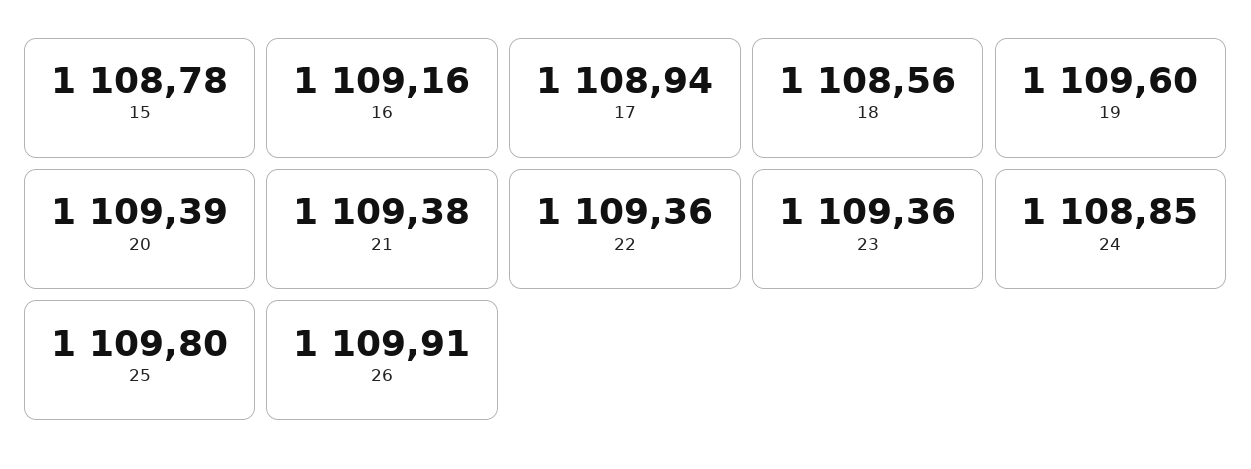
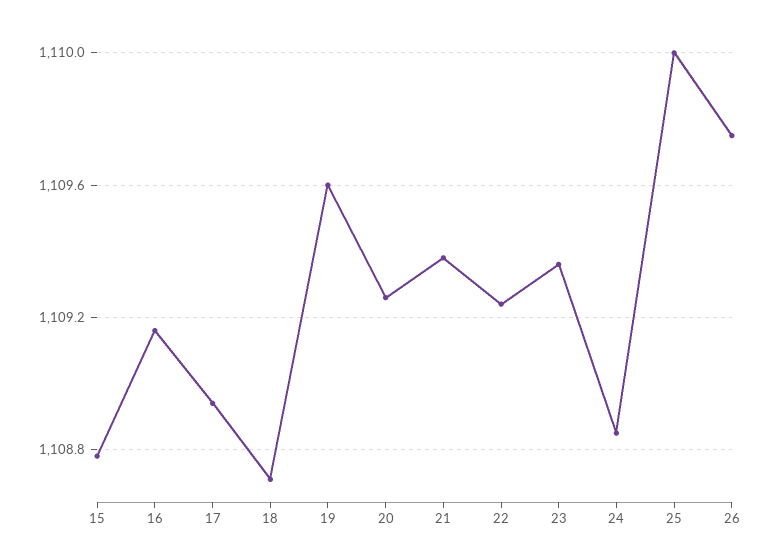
18: 1108.56 -> 1108.7
20: 1109.39 -> 1109.25
22: 1109.36 -> 1109.25
25: 1109.8 -> 1110
26: 1109.91 -> 1109.75

